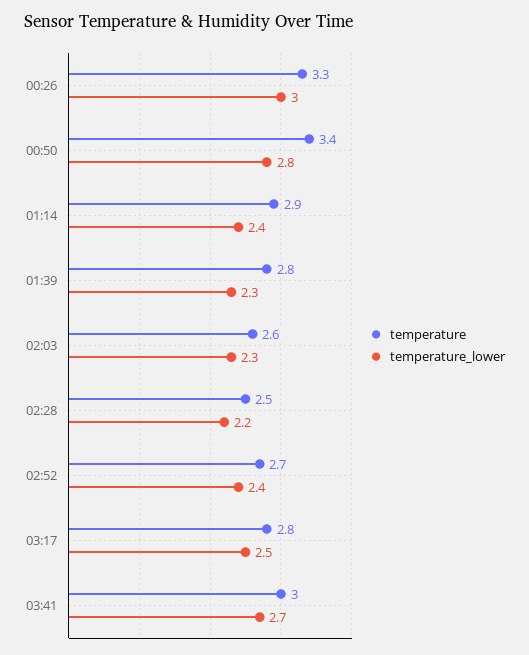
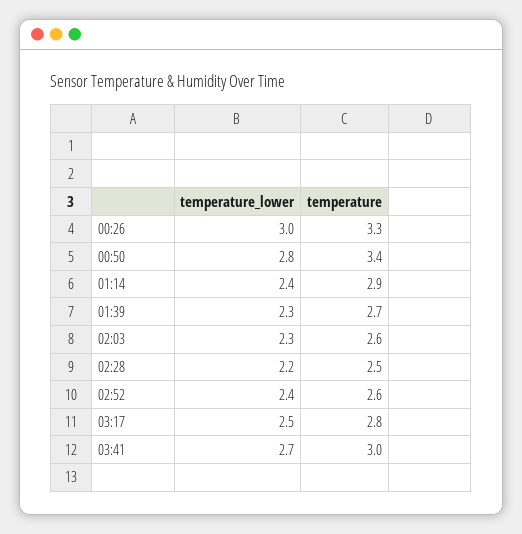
temperature, 01:39: 2.8 -> 2.7
temperature, 02:52: 2.7 -> 2.6

